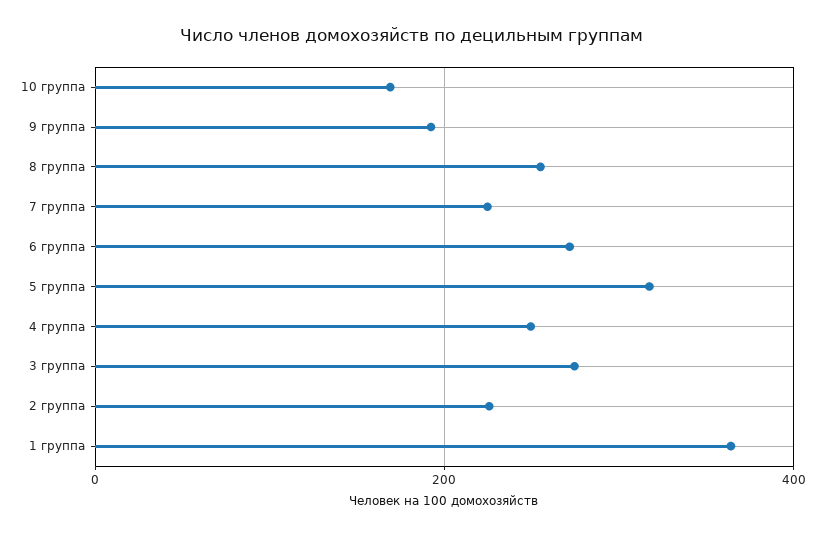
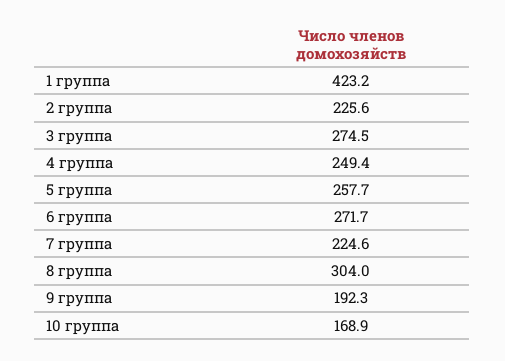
8 группа: 260 -> 304
5 группа: 320 -> 257.7
1 группа: 360 -> 423.2

